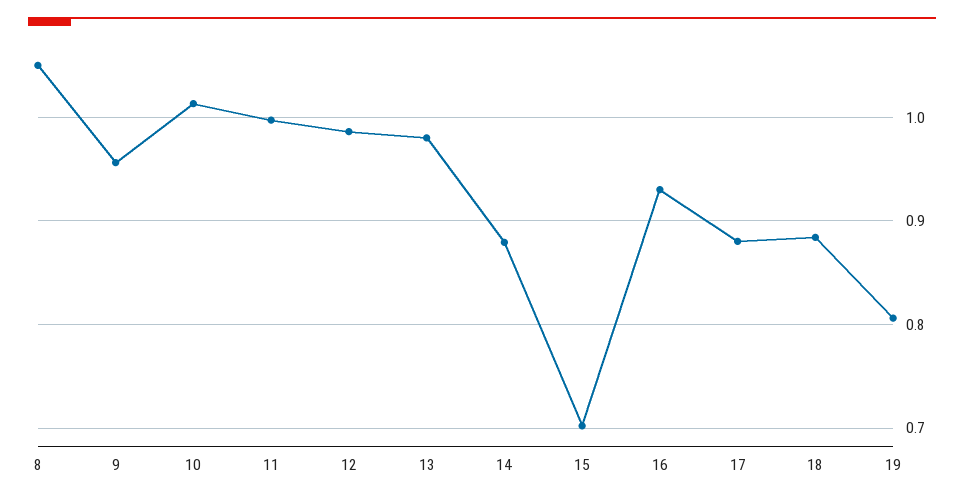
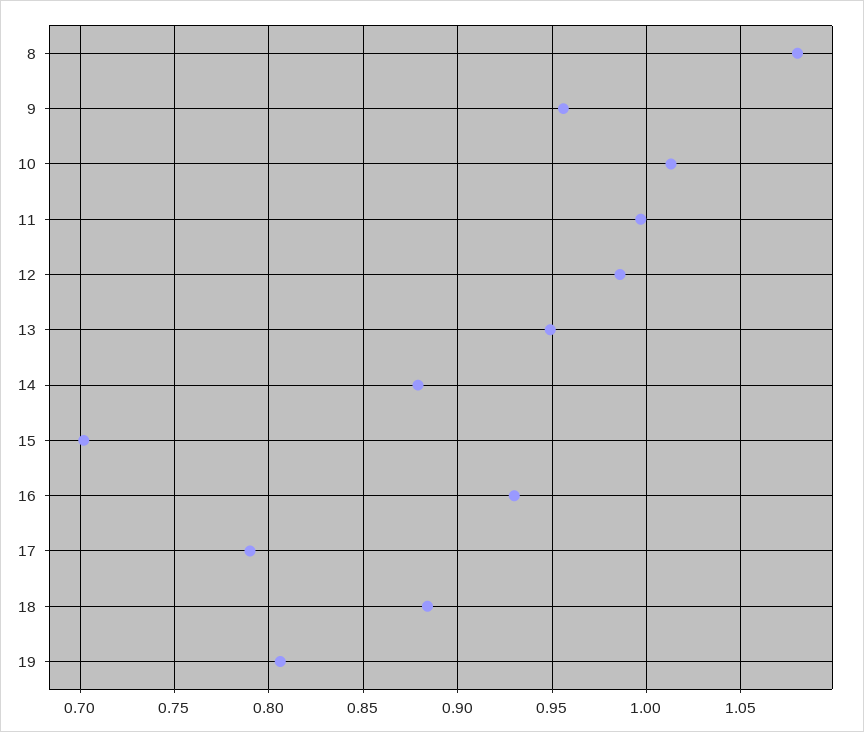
8: 1.05 -> 1.08
13: 0.98 -> 0.95
17: 0.88 -> 0.79

